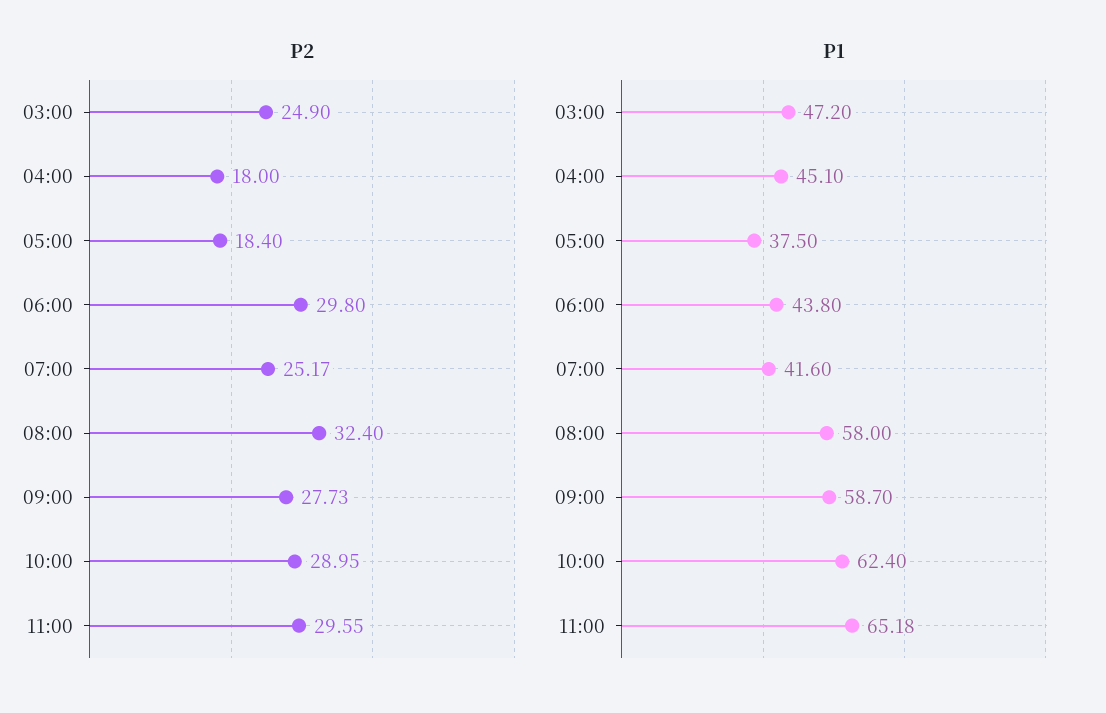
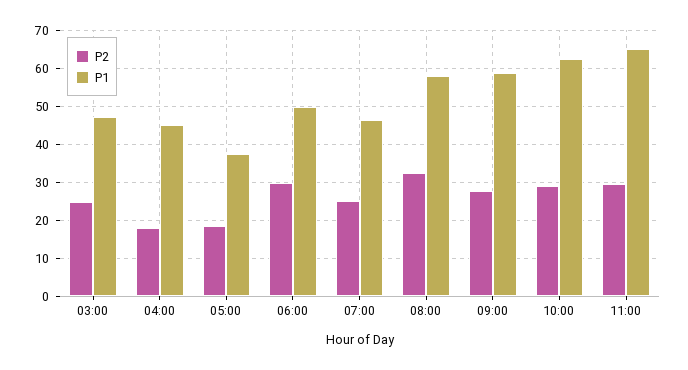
P1, 06:00: 43.8 -> 50
P1, 07:00: 41.6 -> 46

